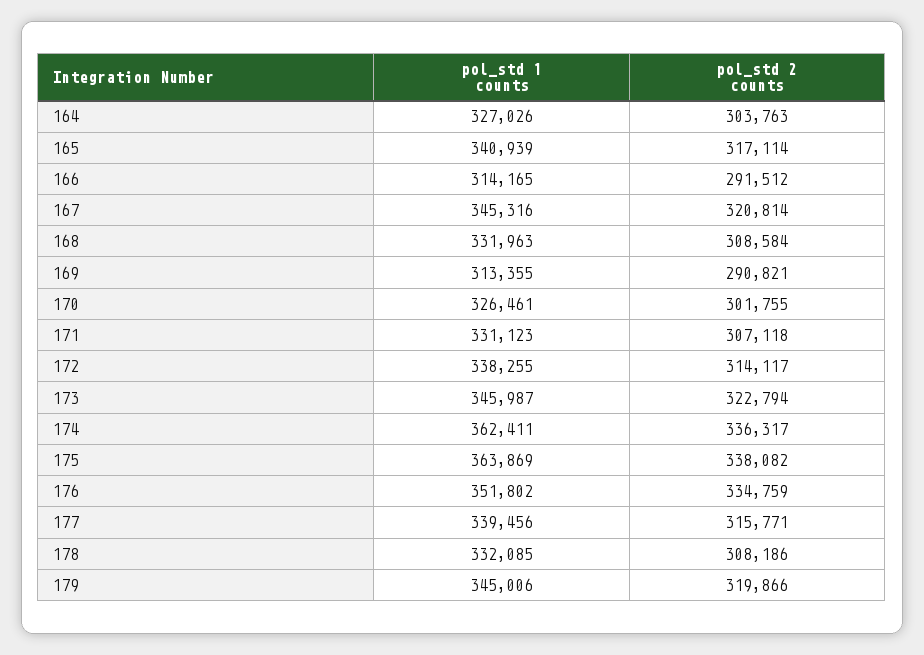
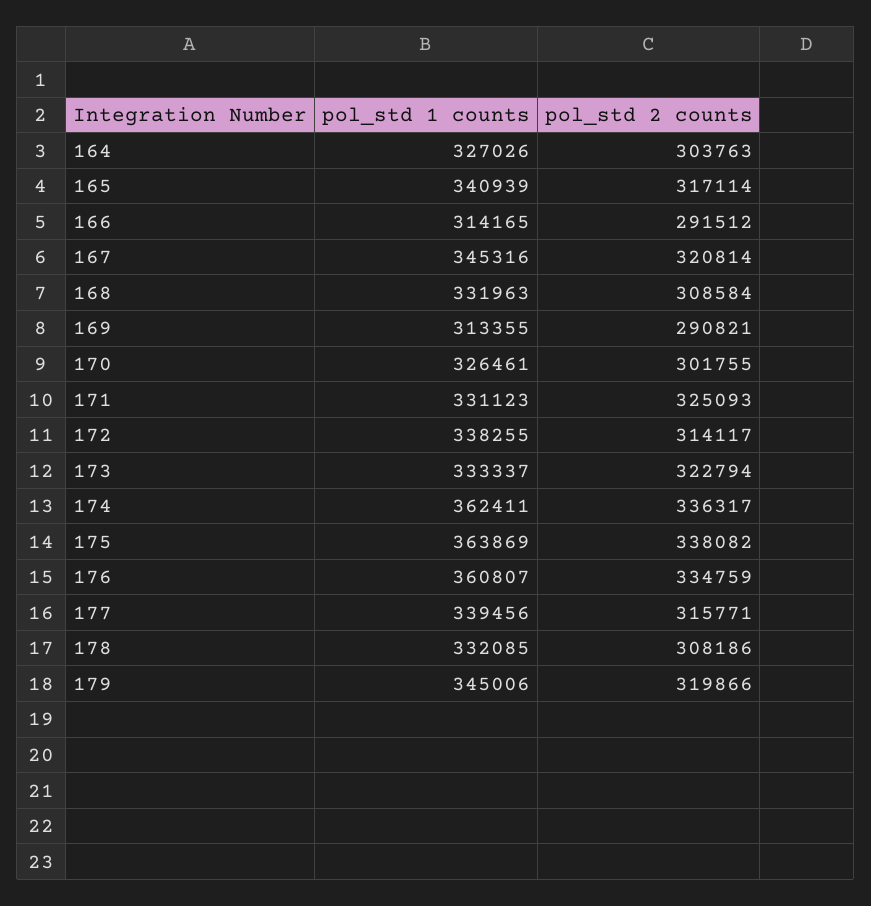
pol_std 2 counts, 171: 307118 -> 325093
pol_std 1 counts, 173: 345987 -> 333337
pol_std 1 counts, 176: 351802 -> 360807

